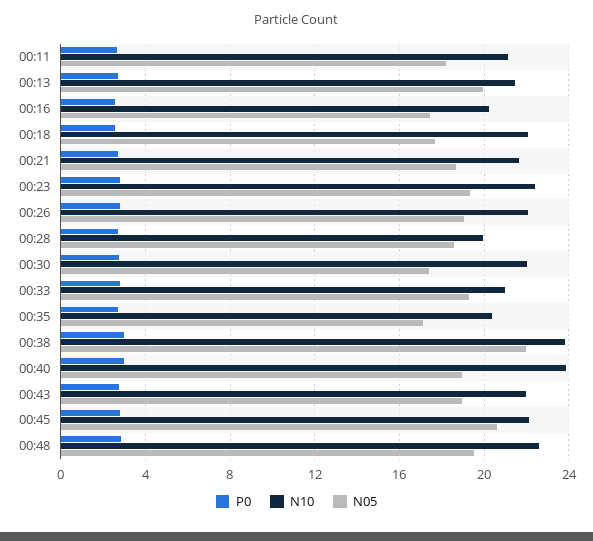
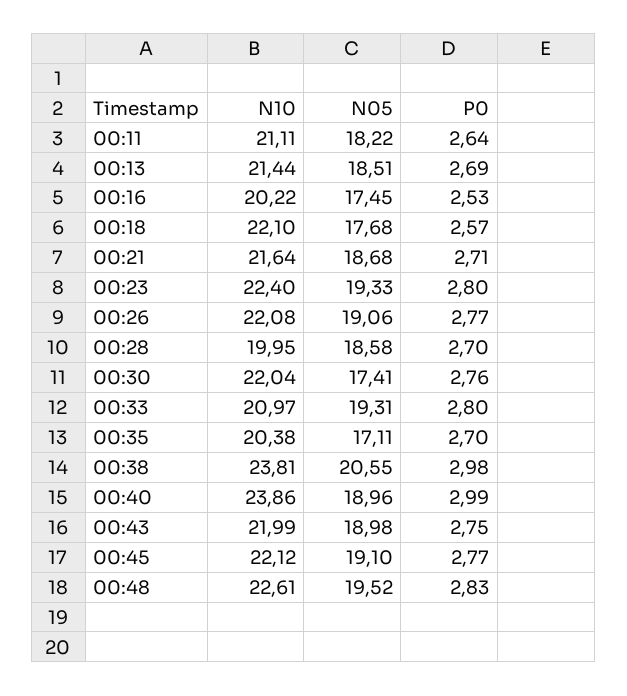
N05, 00:13: 20 -> 18.51
N05, 00:38: 22 -> 20.55
N05, 00:45: 20.5 -> 19.1

